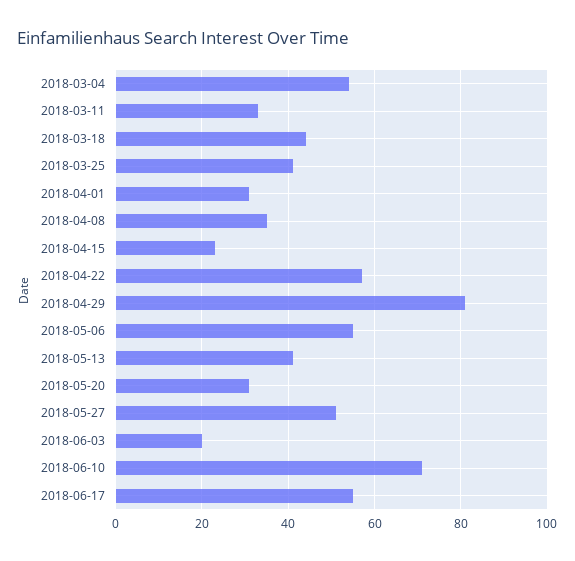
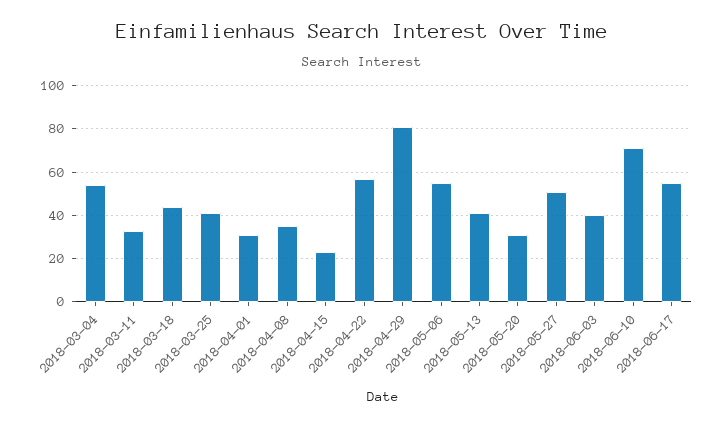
2018-06-03: 20 -> 40

